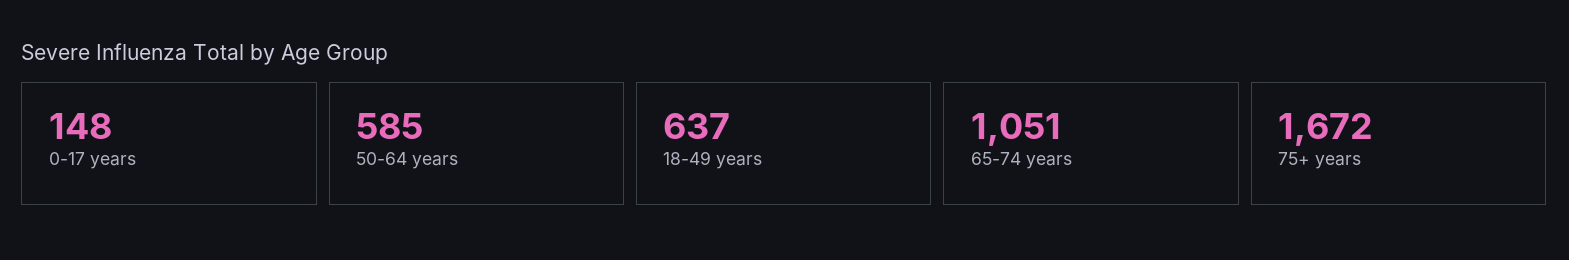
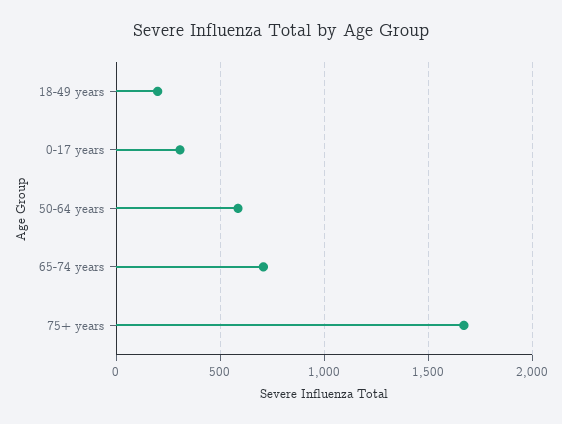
0-17 years: 148 -> 300
18-49 years: 637 -> 200
65-74 years: 1051 -> 700

